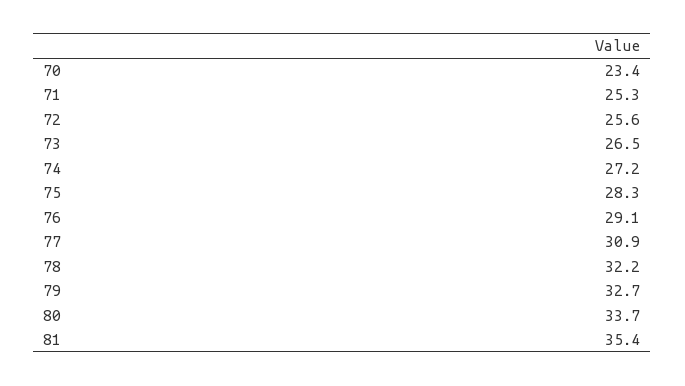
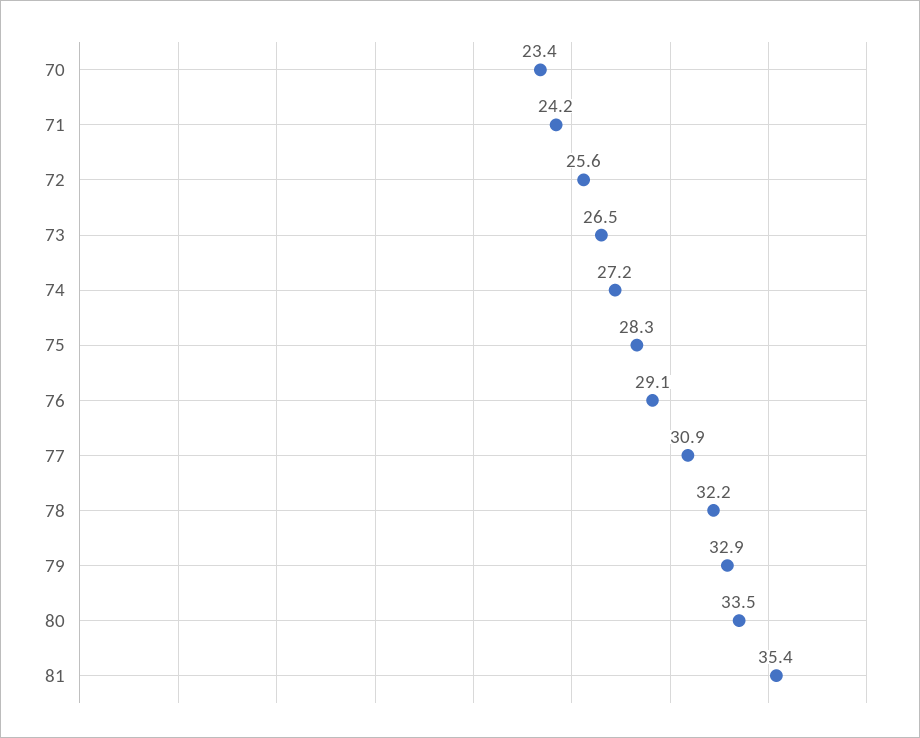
71: 25.3 -> 24.2
79: 32.7 -> 32.9
80: 33.7 -> 33.5

